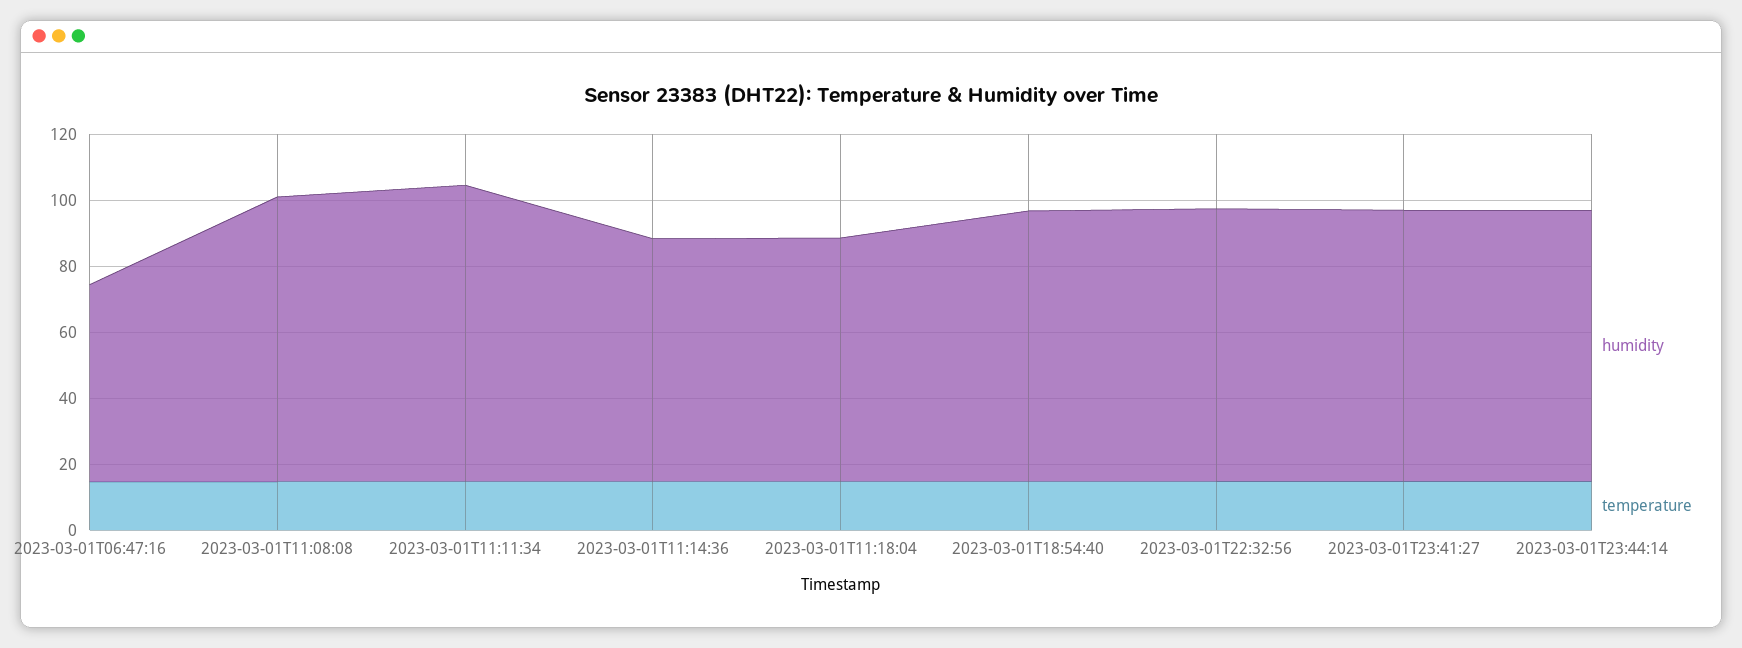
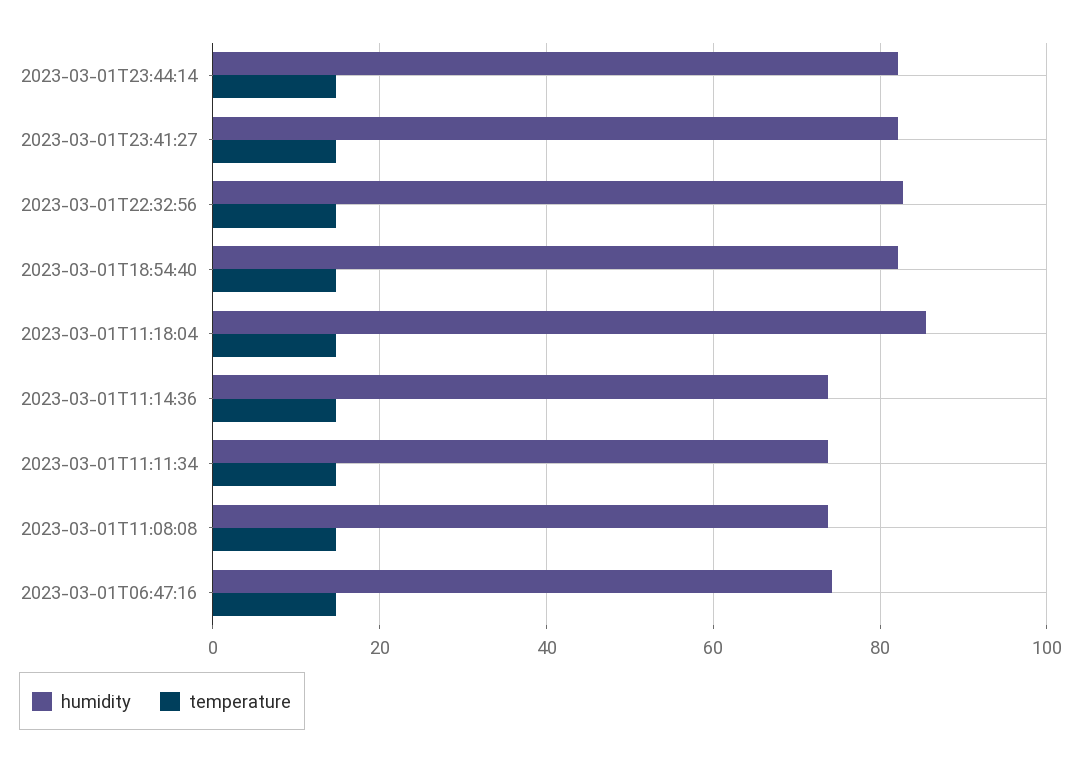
humidity, 2023-03-01T06:47:16: 60 -> 74
humidity, 2023-03-01T11:08:08: 85 -> 74
humidity, 2023-03-01T11:11:34: 90 -> 74
humidity, 2023-03-01T11:18:04: 75 -> 86

